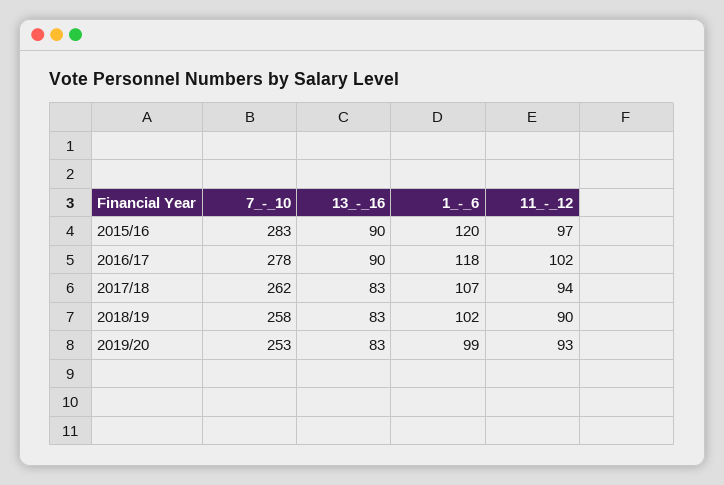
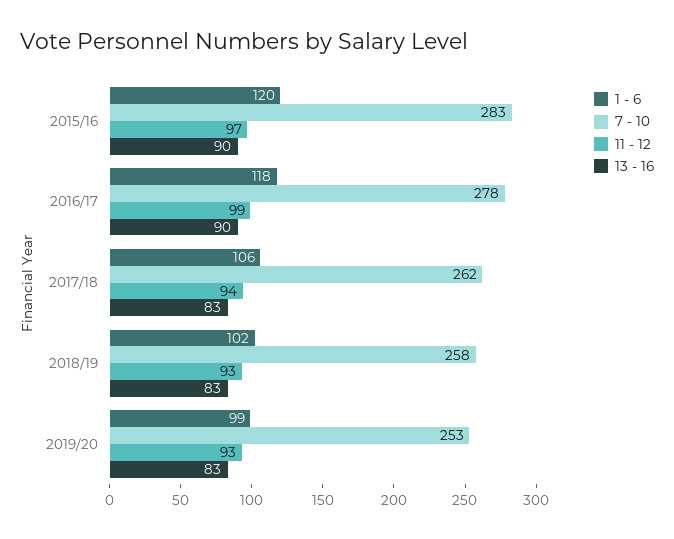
11_-_12, 2016/17: 102 -> 99
1_-_6, 2017/18: 107 -> 106
11_-_12, 2018/19: 90 -> 93

